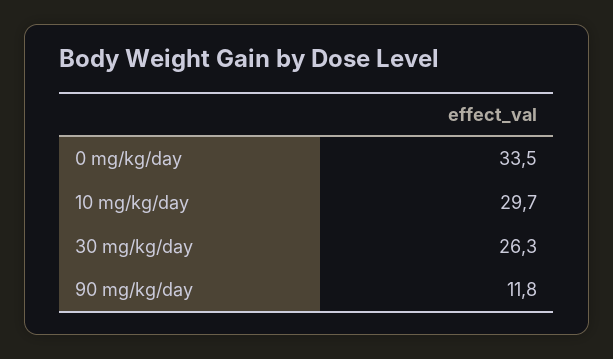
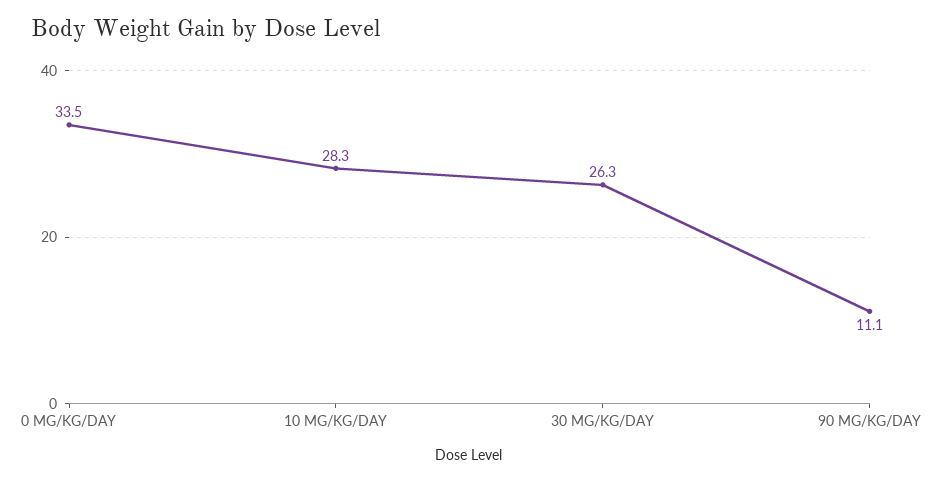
10 mg/kg/day: 29.7 -> 28.3
90 mg/kg/day: 11.8 -> 11.1

